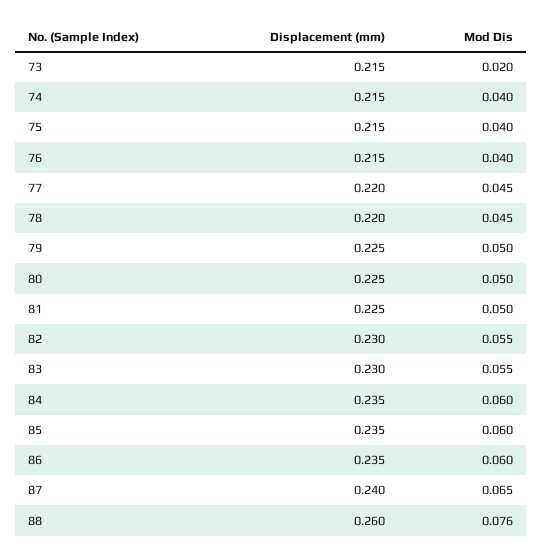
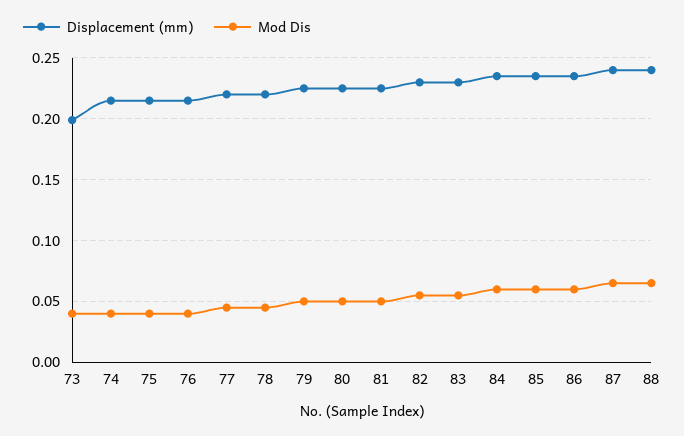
Displacement (mm), 73: 0.215 -> 0.2
Mod Dis, 73: 0.02 -> 0.04
Displacement (mm), 88: 0.26 -> 0.24
Mod Dis, 88: 0.076 -> 0.065

